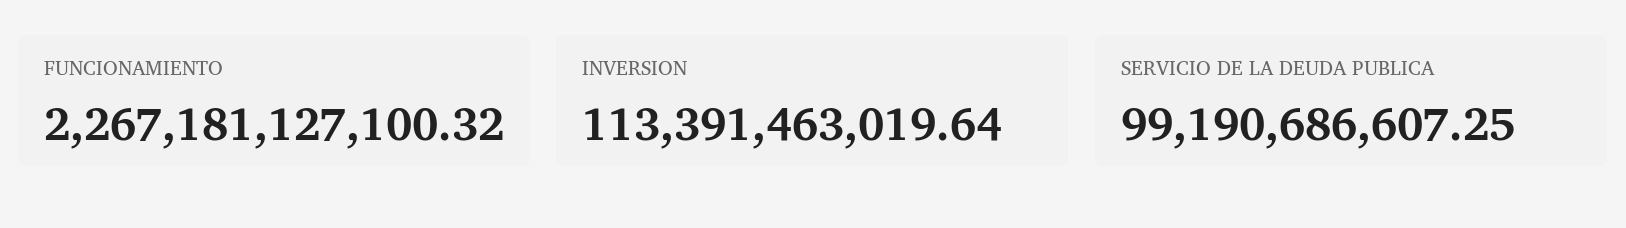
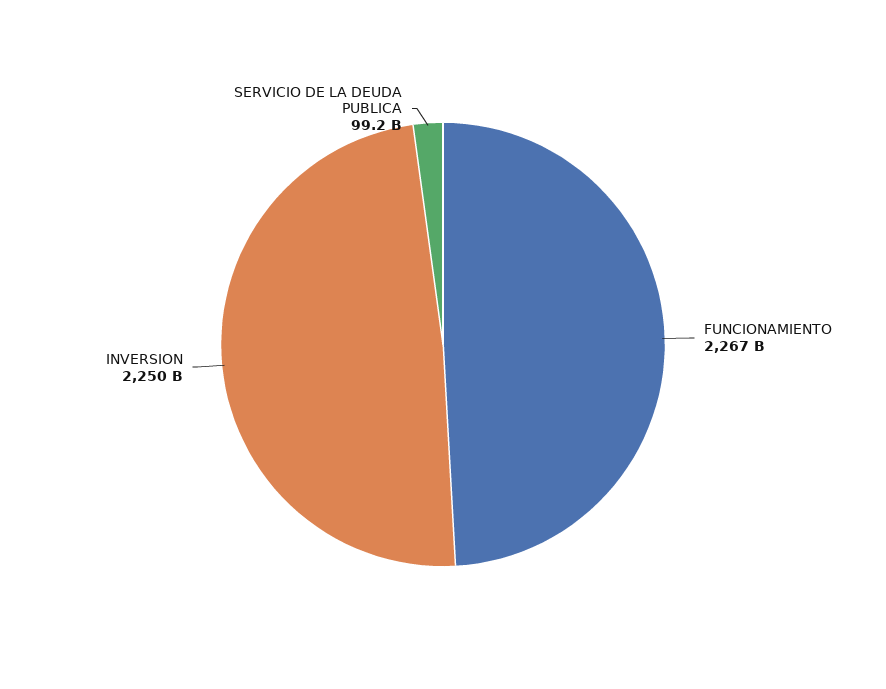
INVERSION: 113391463019.64 -> 2250000000000

